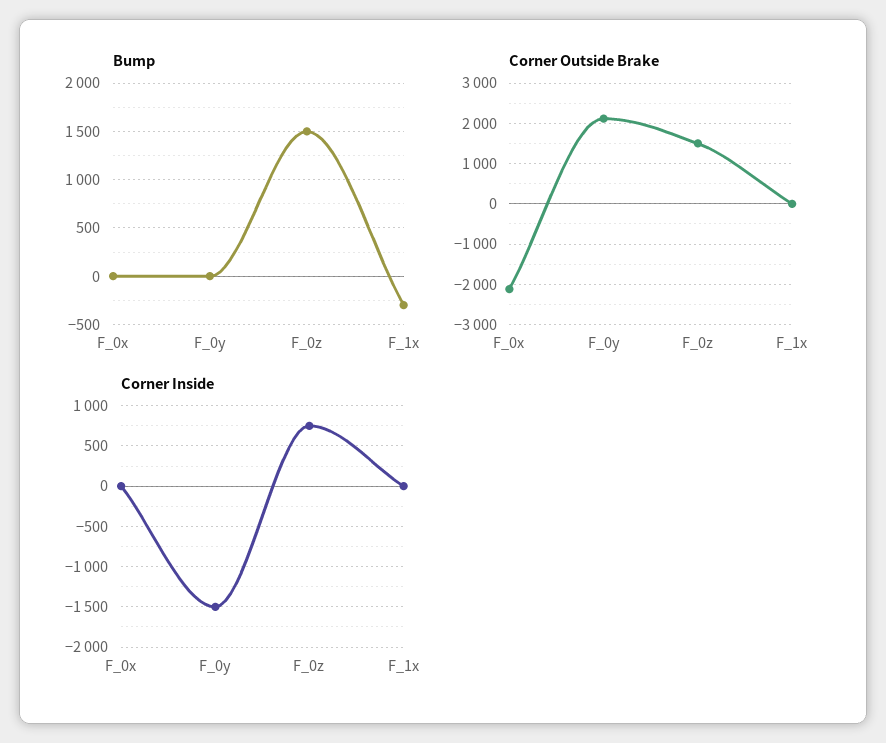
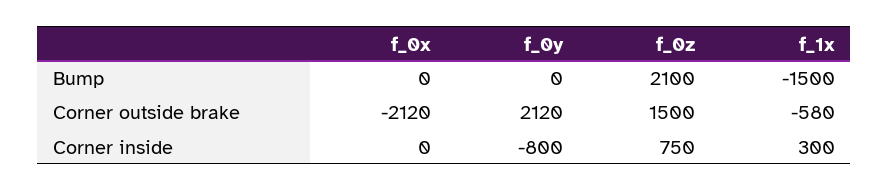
Bump, F_0z: 1500 -> 2100
Bump, F_1x: -300 -> -1500
Corner Outside Brake, F_1x: 0 -> -580
Corner Inside, F_0y: -1500 -> -800
Corner Inside, F_1x: 0 -> 300

